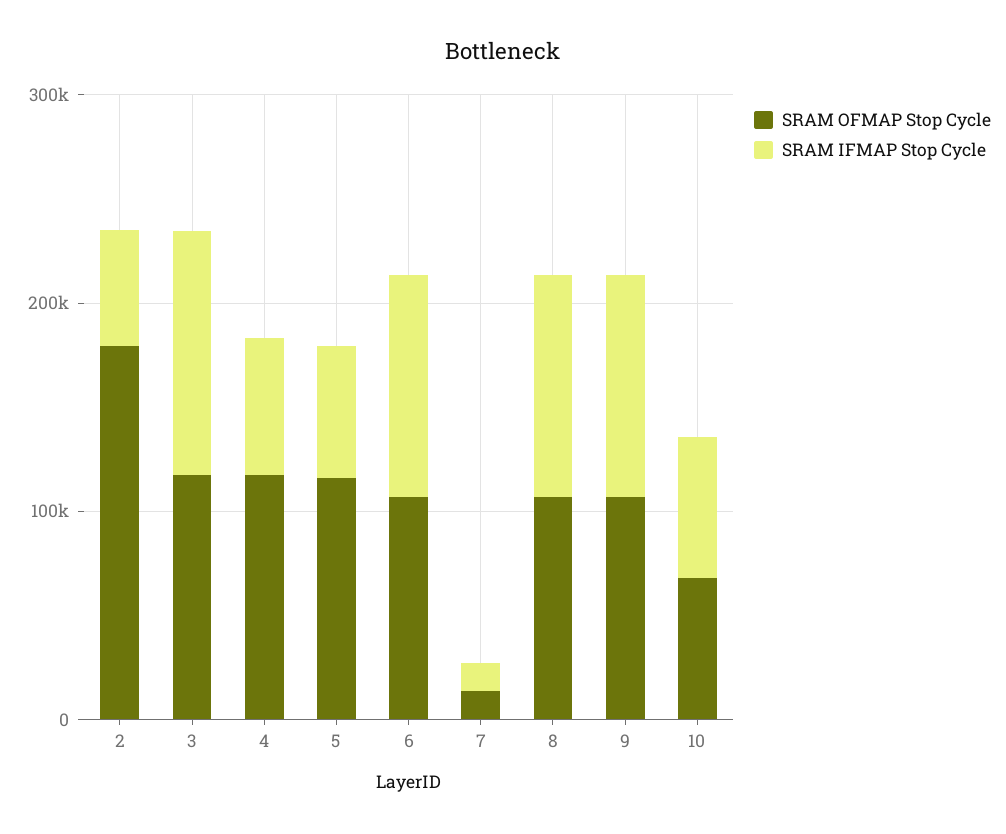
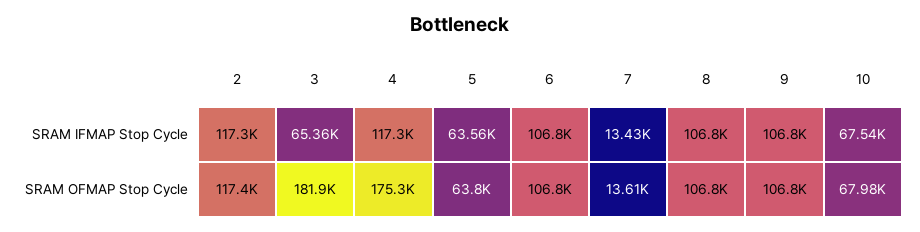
SRAM OFMAP Stop Cycle, 2: 180000 -> 117400
SRAM IFMAP Stop Cycle, 2: 60000 -> 117300
SRAM OFMAP Stop Cycle, 3: 120000 -> 181900
SRAM IFMAP Stop Cycle, 3: 120000 -> 65360
SRAM OFMAP Stop Cycle, 4: 120000 -> 175300
SRAM IFMAP Stop Cycle, 4: 60000 -> 117300
SRAM OFMAP Stop Cycle, 5: 120000 -> 63800

